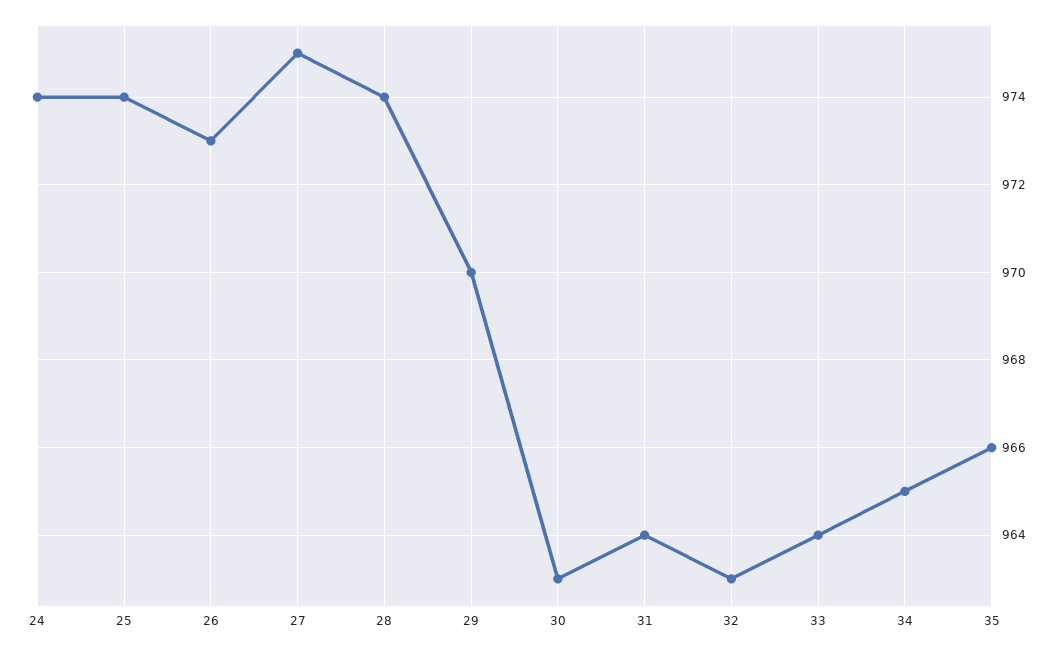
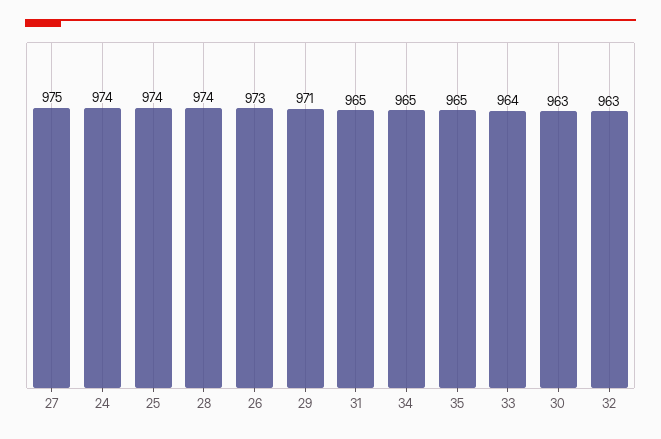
29: 970 -> 971
31: 964 -> 965
35: 966 -> 965

